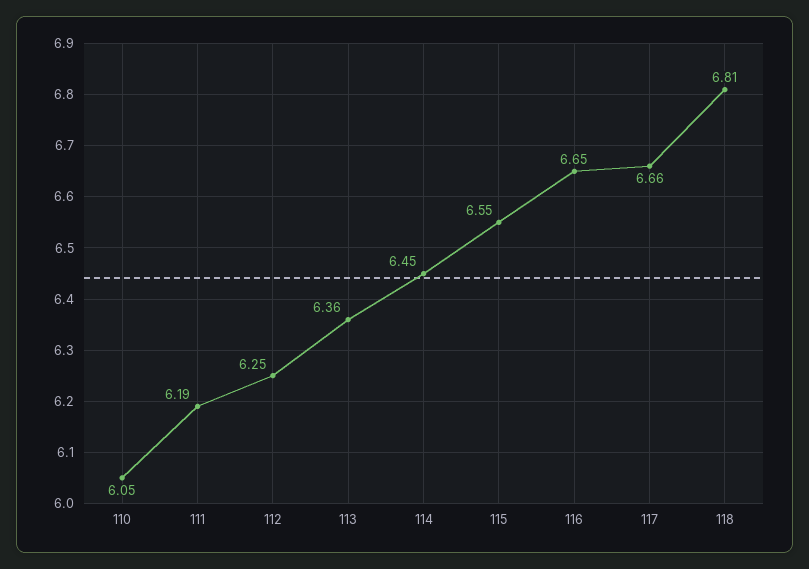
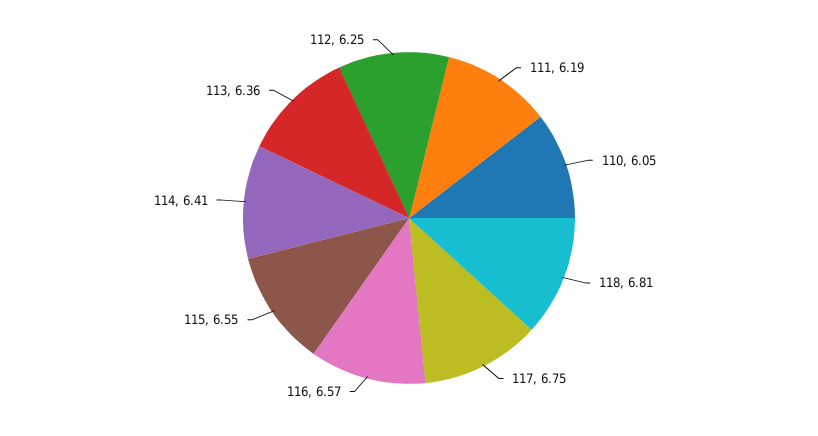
114: 6.45 -> 6.41
116: 6.65 -> 6.57
117: 6.66 -> 6.75

